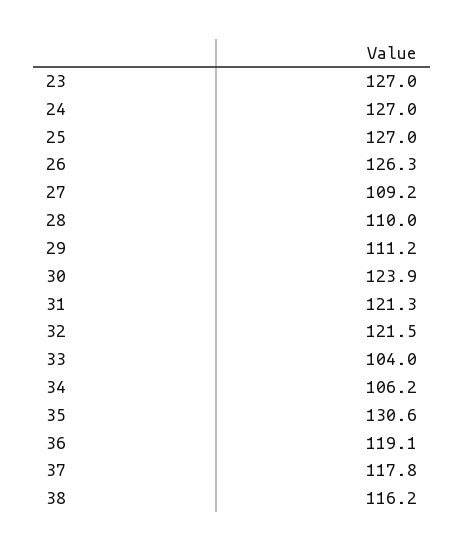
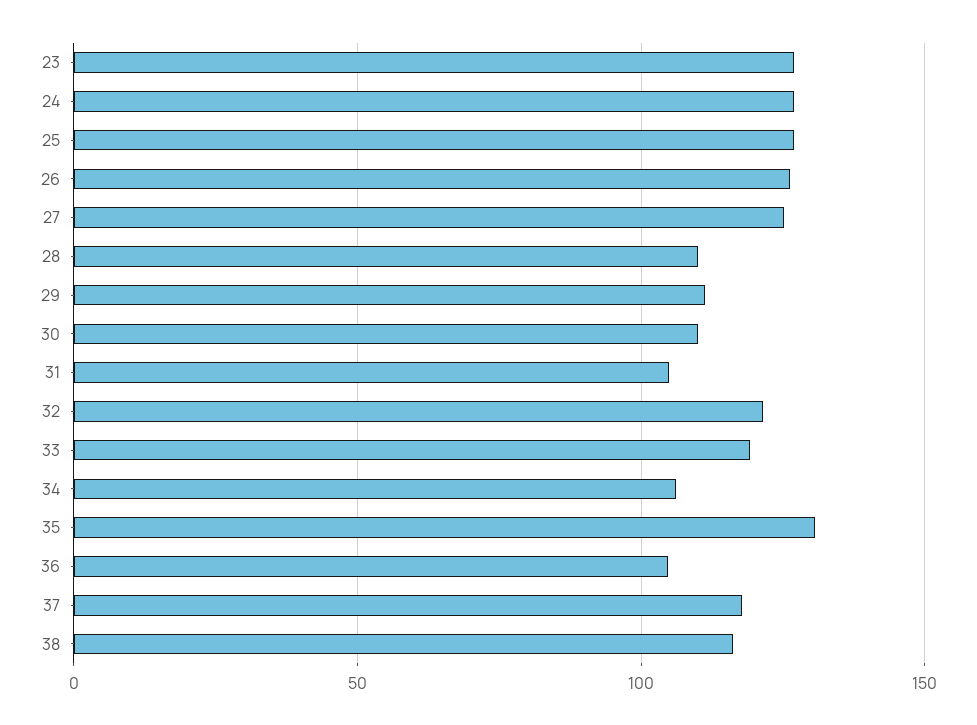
27: 109.2 -> 125
30: 123.9 -> 110
31: 121.3 -> 105
33: 104 -> 120
36: 119.1 -> 105

